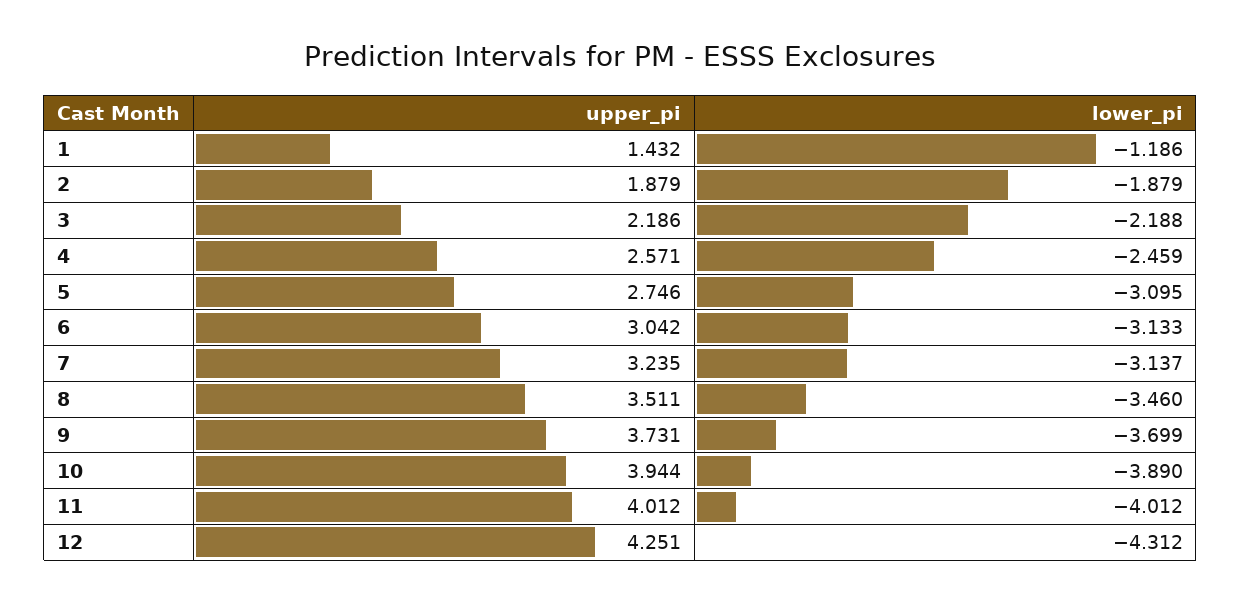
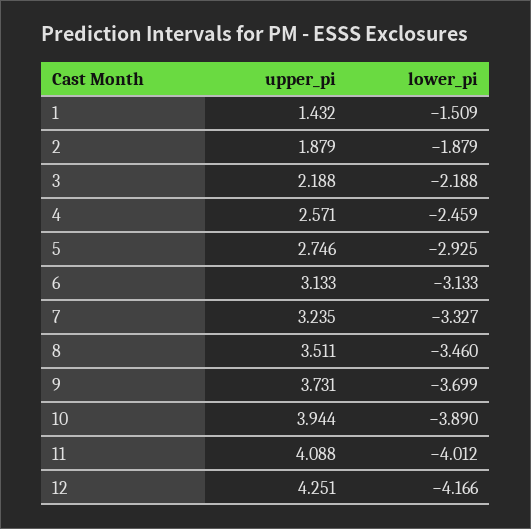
lower_pi, 1: -1.186 -> -1.509
upper_pi, 3: 2.186 -> 2.188
lower_pi, 5: -3.095 -> -2.925
upper_pi, 6: 3.042 -> 3.133
lower_pi, 7: -3.137 -> -3.327
upper_pi, 11: 4.012 -> 4.088
lower_pi, 12: -4.312 -> -4.166

